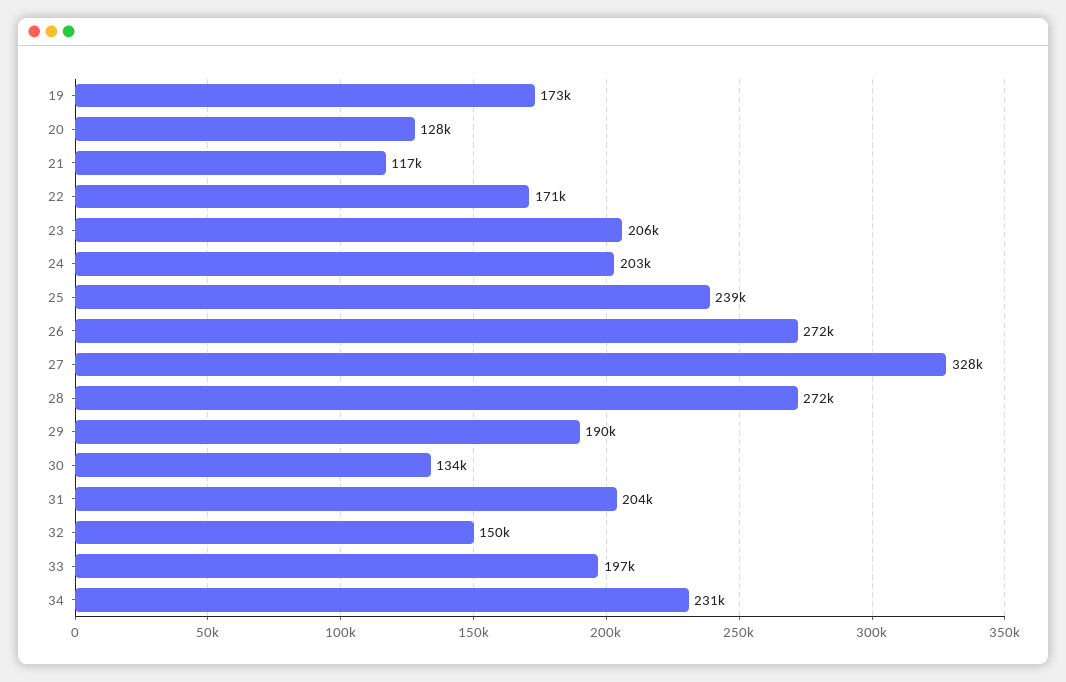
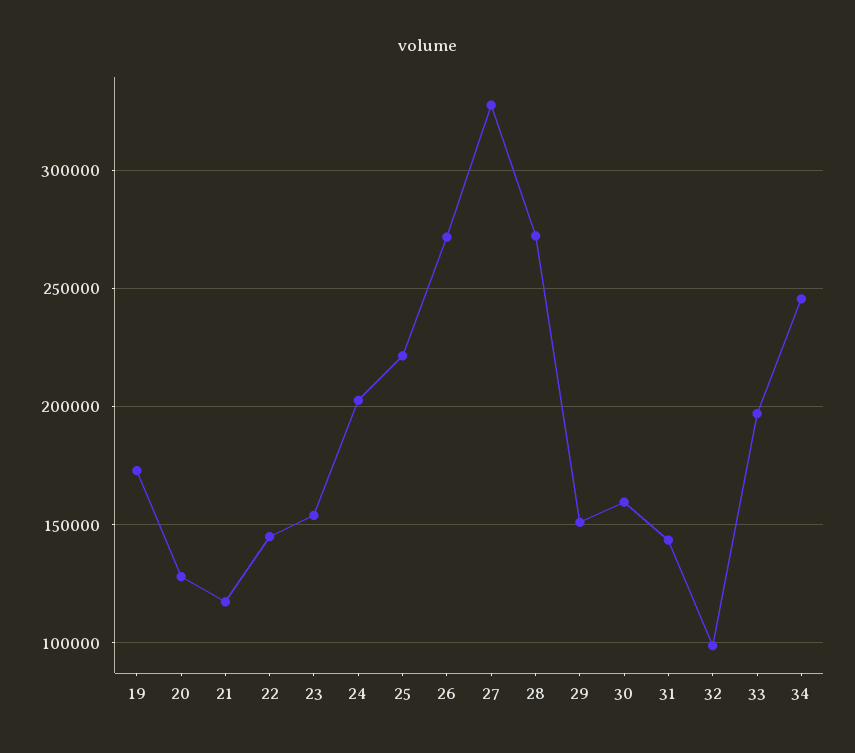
22: 171000 -> 145000
23: 206000 -> 155000
25: 239000 -> 220000
29: 190000 -> 150000
30: 134000 -> 160000
31: 204000 -> 145000
32: 150000 -> 100000
34: 231000 -> 245000

